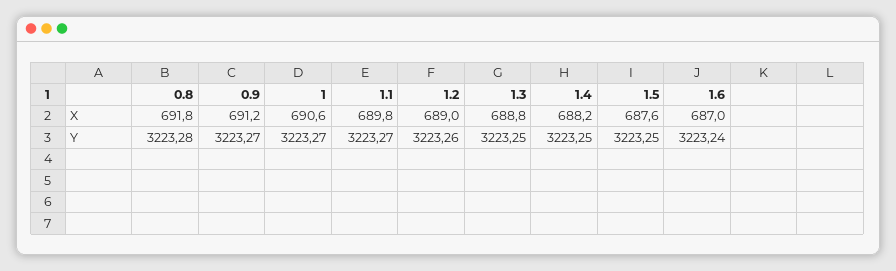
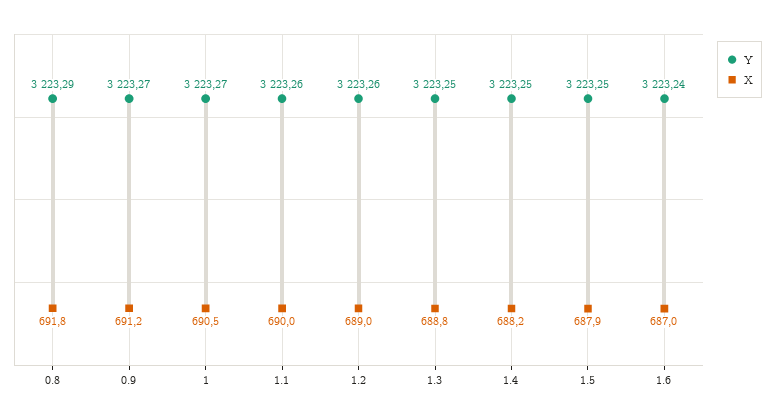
X, 1: 690.6 -> 690.5
X, 1.1: 689.8 -> 690
X, 1.5: 687.6 -> 687.9
Y, 0.8: 3223.28 -> 3223.29
Y, 1.1: 3223.27 -> 3223.26

